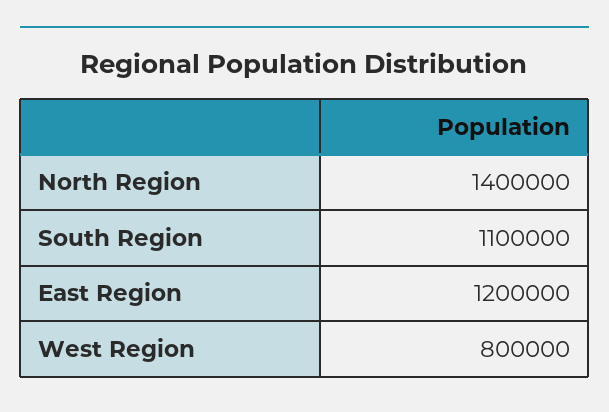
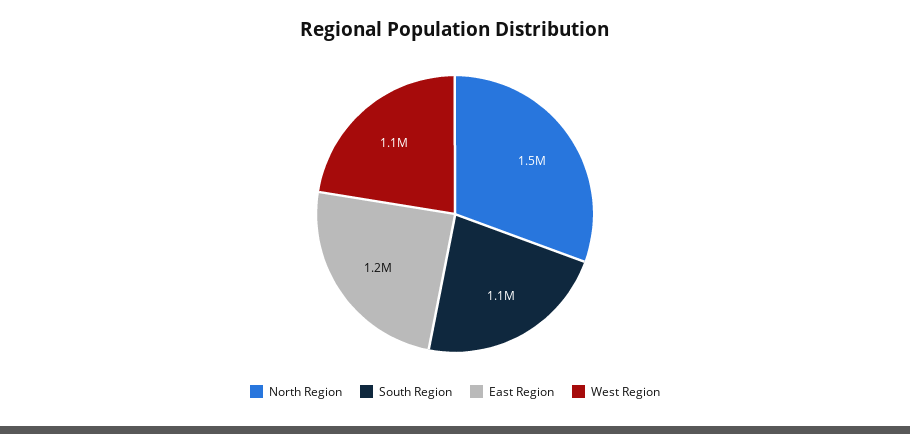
North Region: 1400000 -> 1500000
West Region: 800000 -> 1100000

